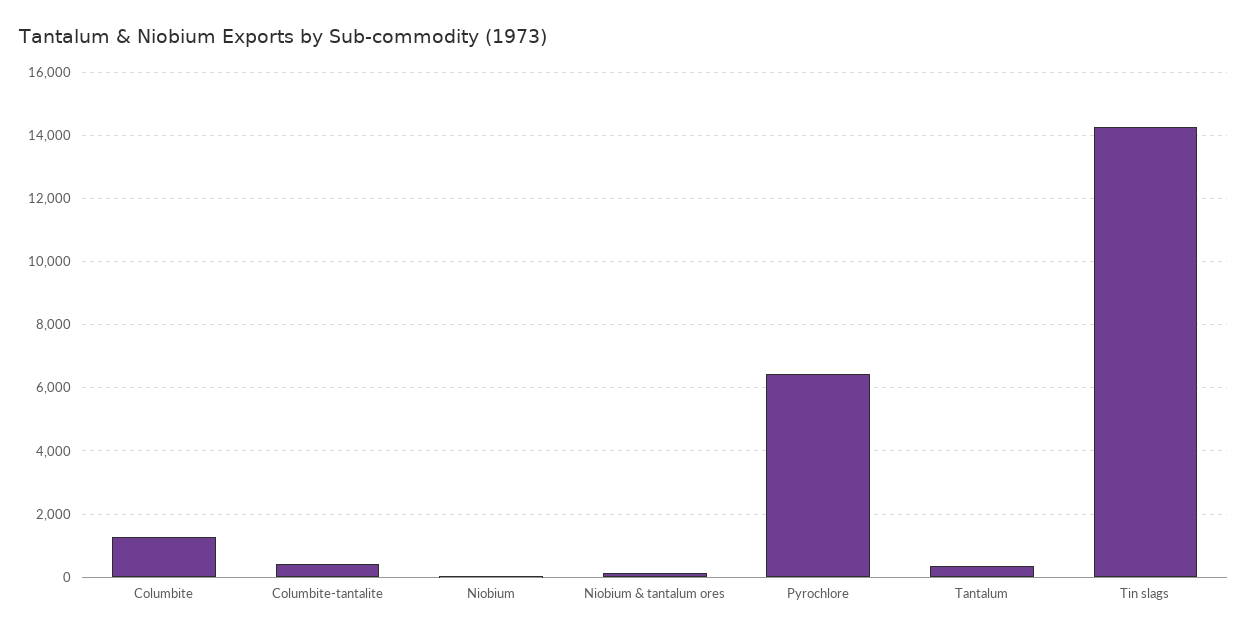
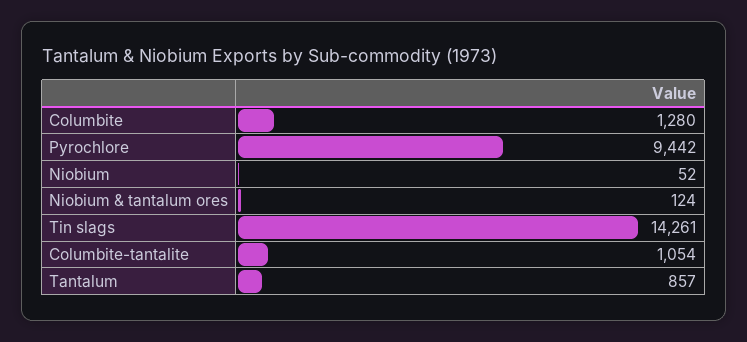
Columbite-tantalite: 400 -> 1054
Pyrochlore: 6400 -> 9442
Tantalum: 400 -> 857

